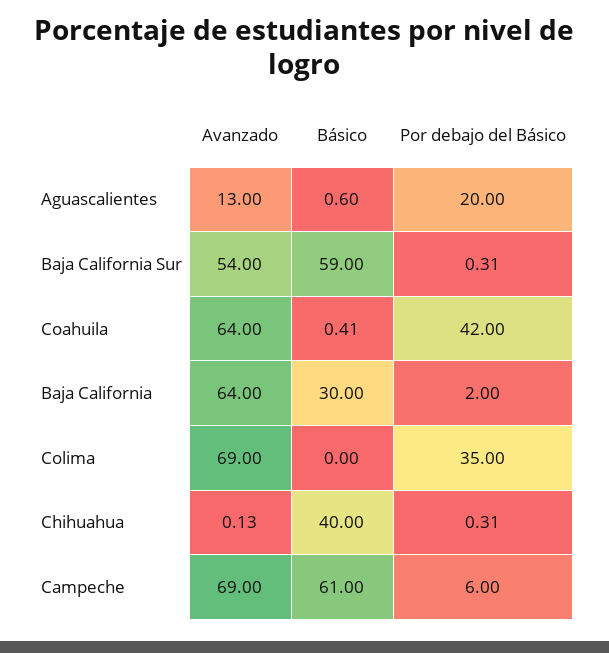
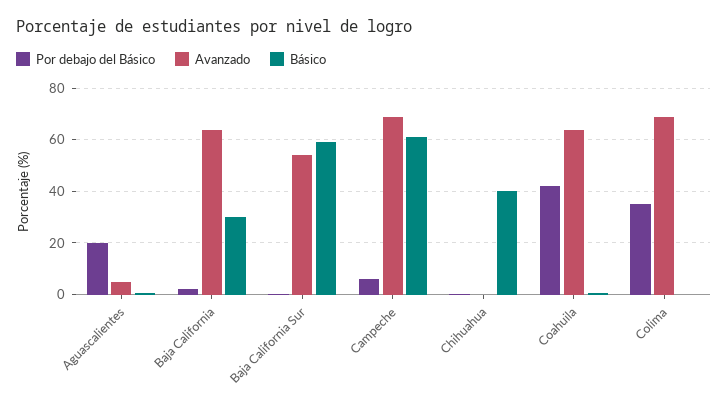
Avanzado, Aguascalientes: 13 -> 5

